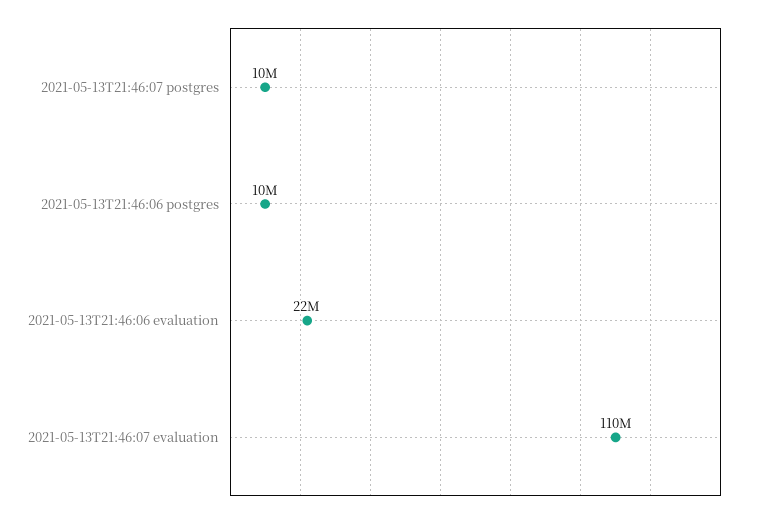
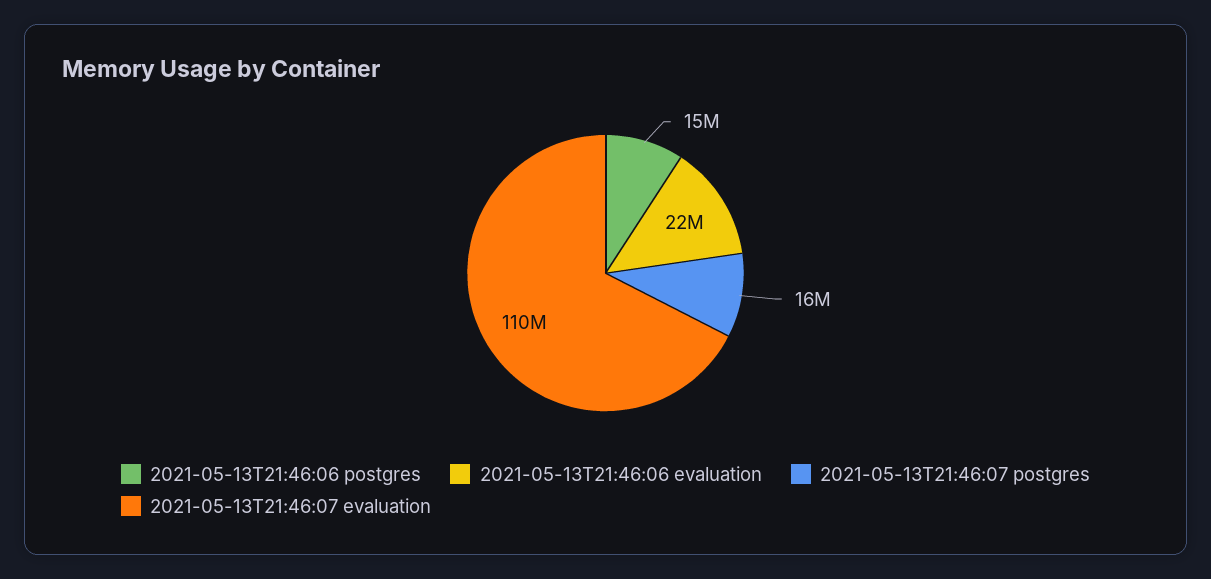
2021-05-13T21:46:07 postgres: 10000000 -> 16000000
2021-05-13T21:46:06 postgres: 10000000 -> 15000000

